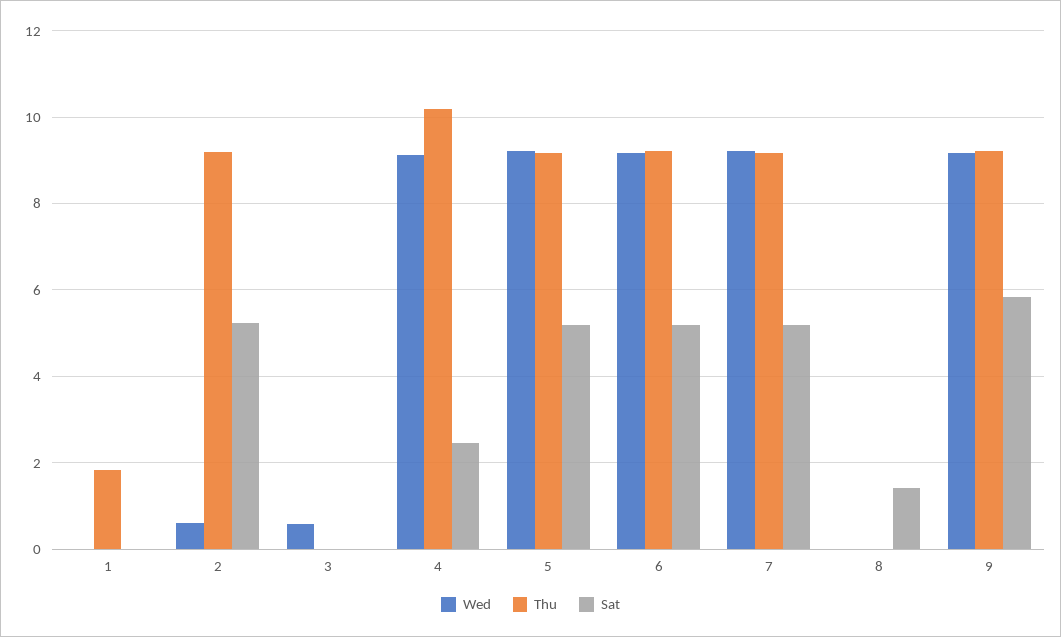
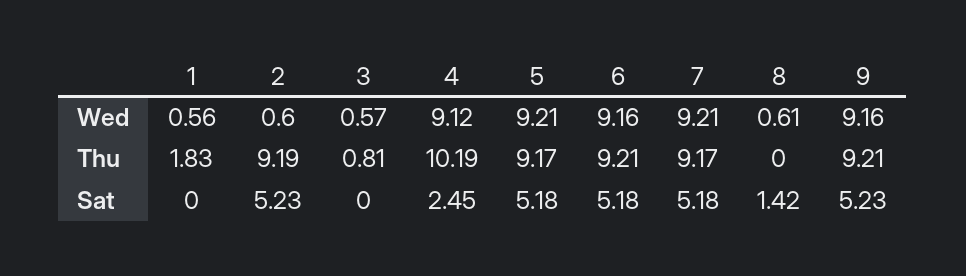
Wed, 1: 0 -> 0.56
Thu, 3: 0 -> 0.81
Wed, 8: 0 -> 0.61
Sat, 9: 5.8 -> 5.23

